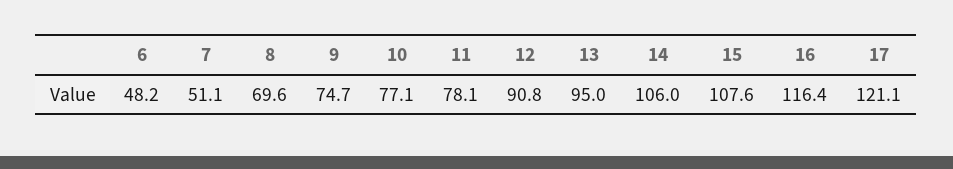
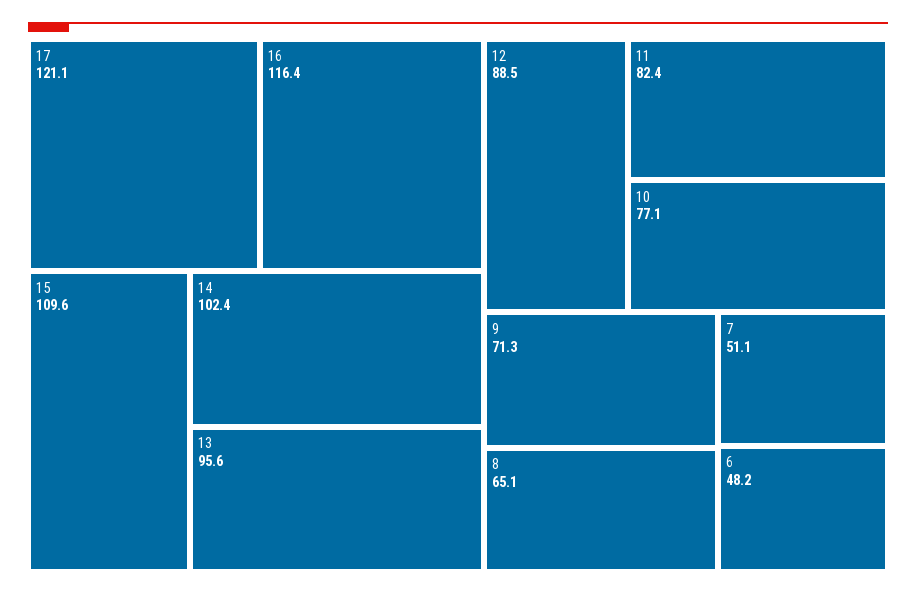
8: 69.6 -> 65.1
9: 74.7 -> 71.3
11: 78.1 -> 82.4
12: 90.8 -> 88.5
13: 95 -> 95.6
14: 106 -> 102.4
15: 107.6 -> 109.6

